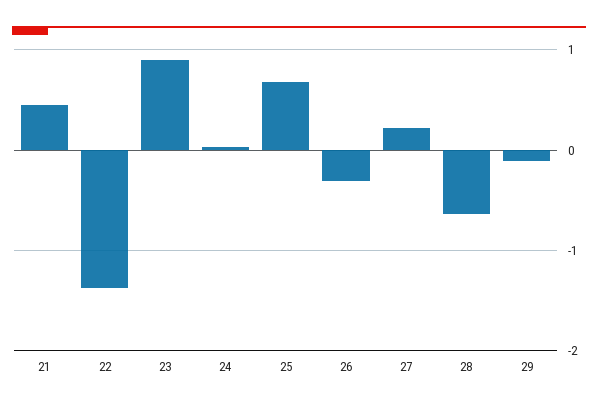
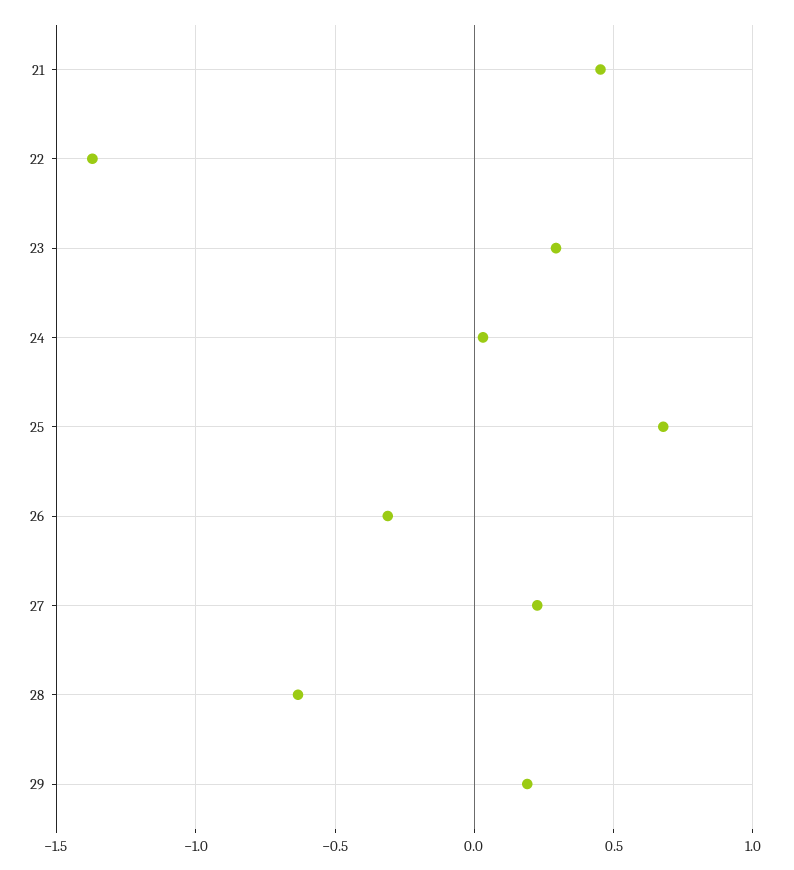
23: 0.9 -> 0.3
29: -0.1 -> 0.2

